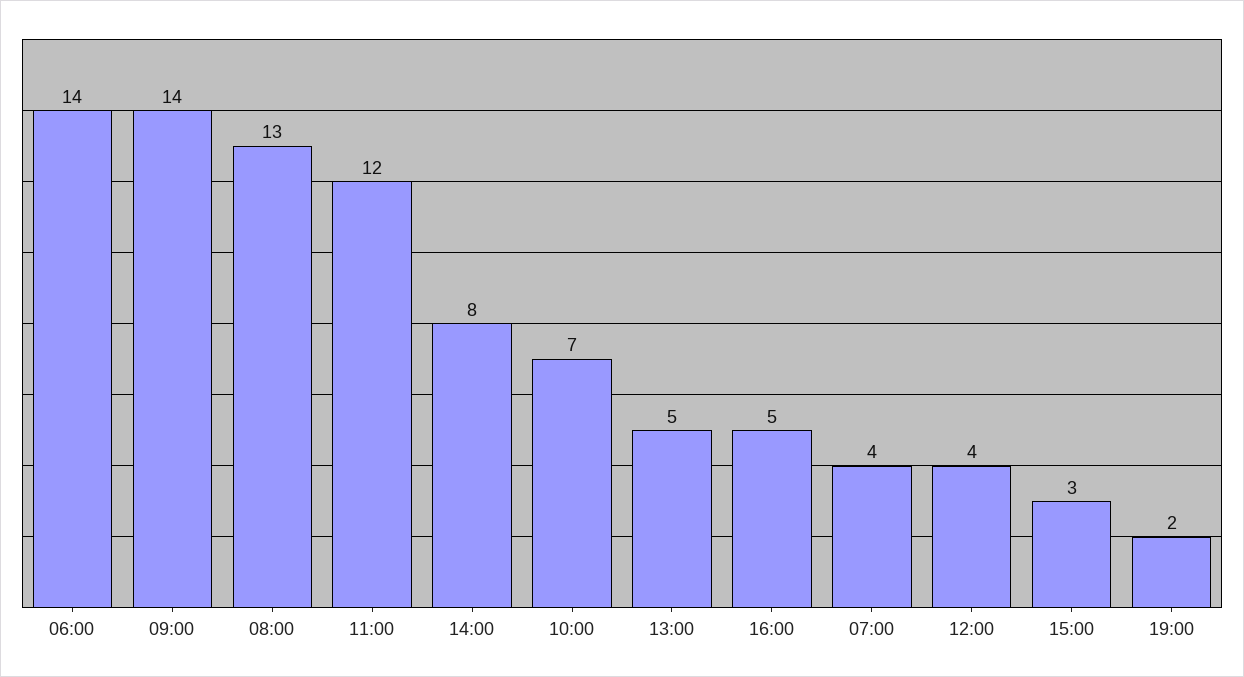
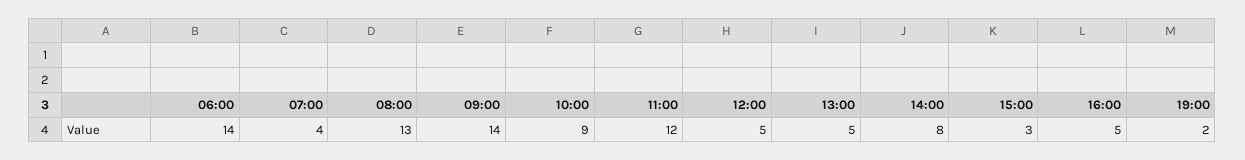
10:00: 7 -> 9
12:00: 4 -> 5

